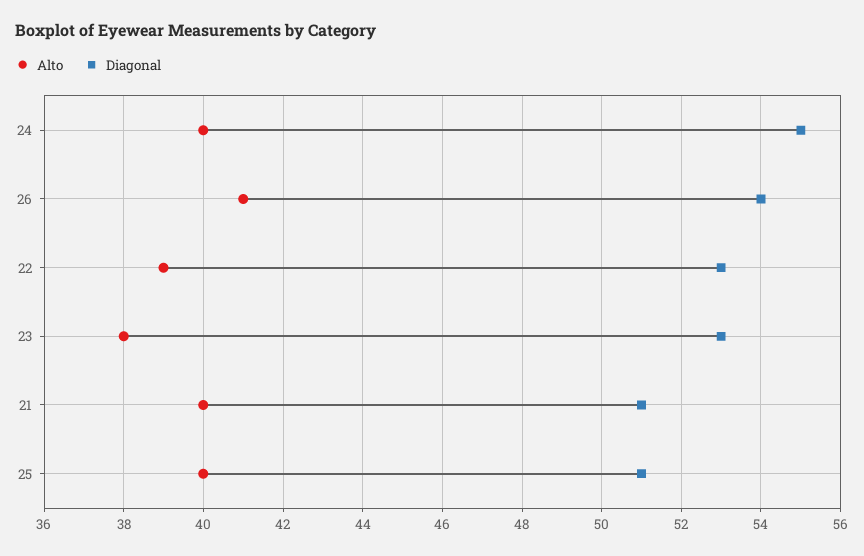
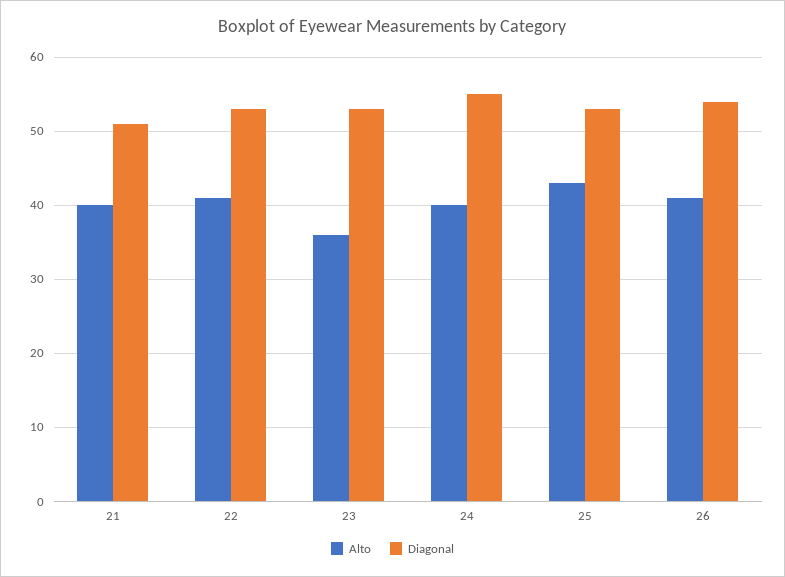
Alto, 22: 39 -> 41
Alto, 23: 38 -> 36
Alto, 25: 40 -> 43
Diagonal, 25: 51 -> 53

